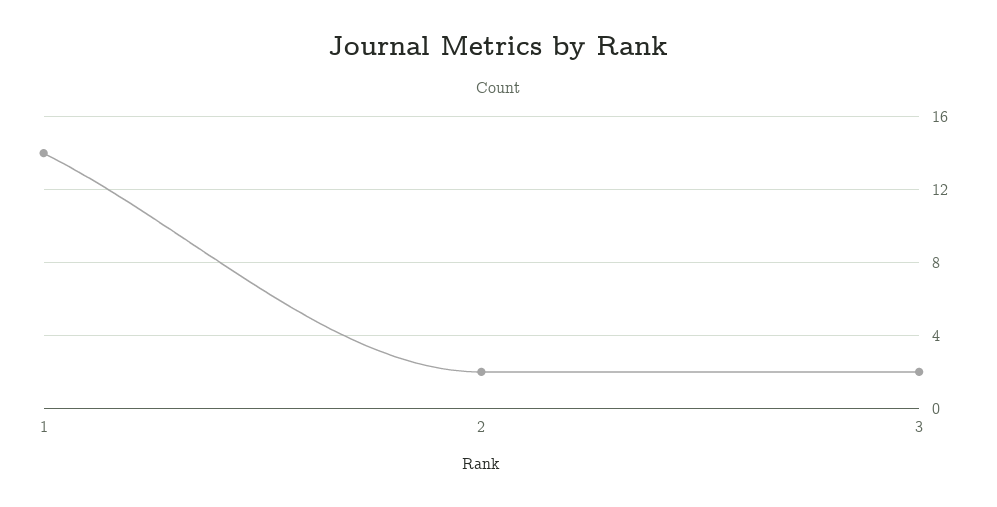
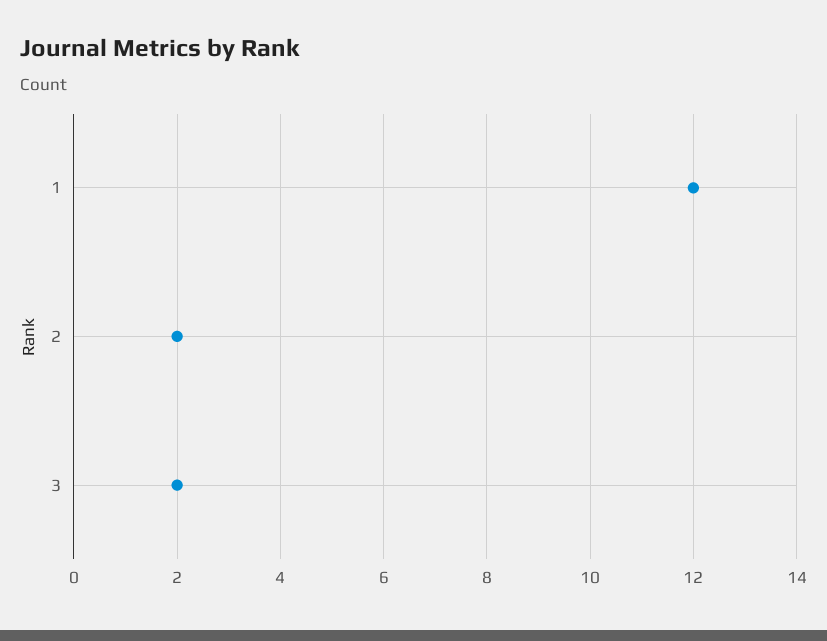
1: 14 -> 12

